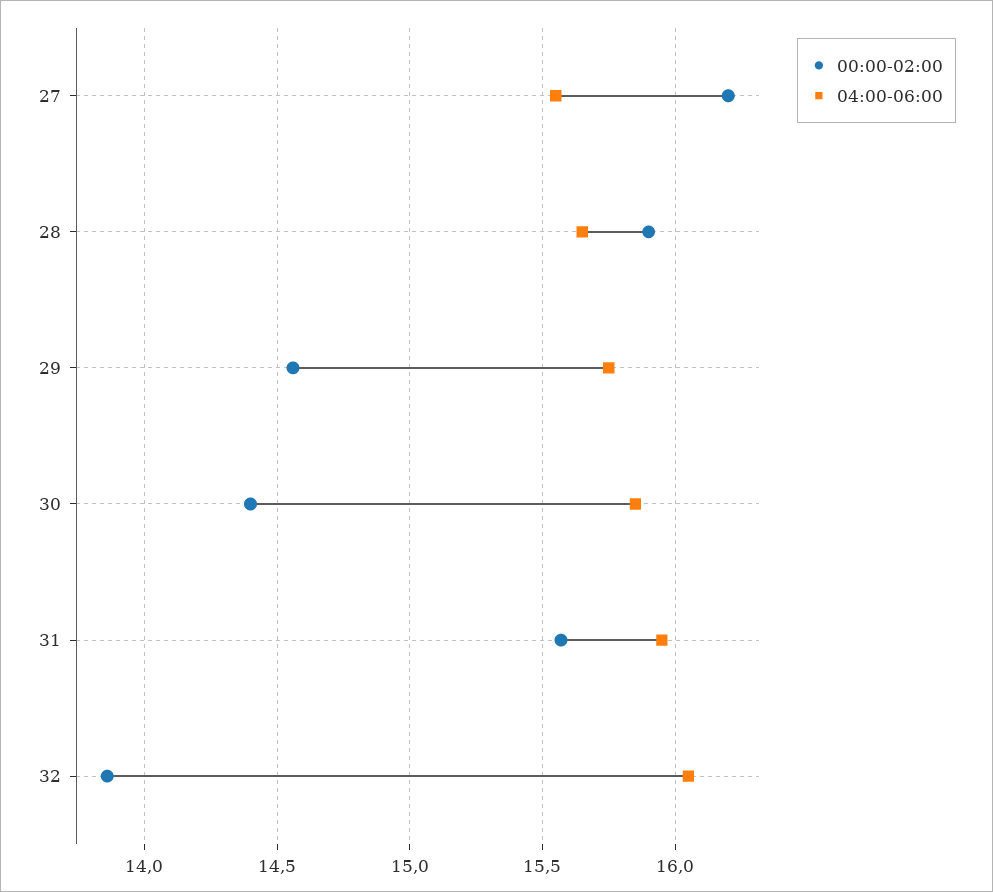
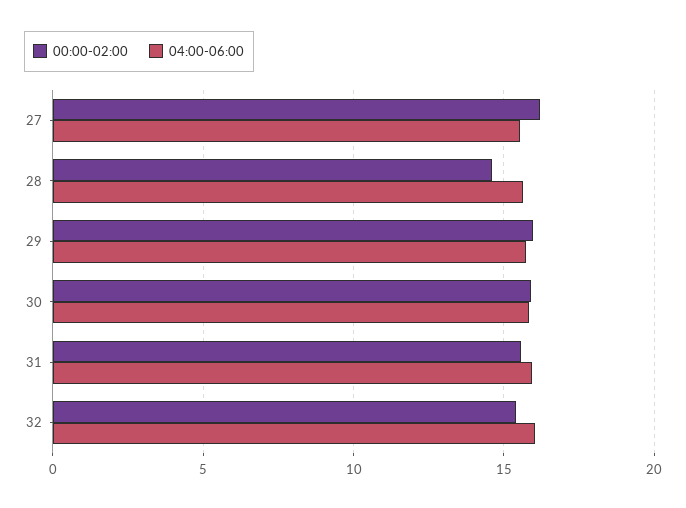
00:00-02:00, 28: 15.9 -> 14.5
00:00-02:00, 29: 14.55 -> 16
00:00-02:00, 30: 14.4 -> 16
00:00-02:00, 32: 13.85 -> 15.5

